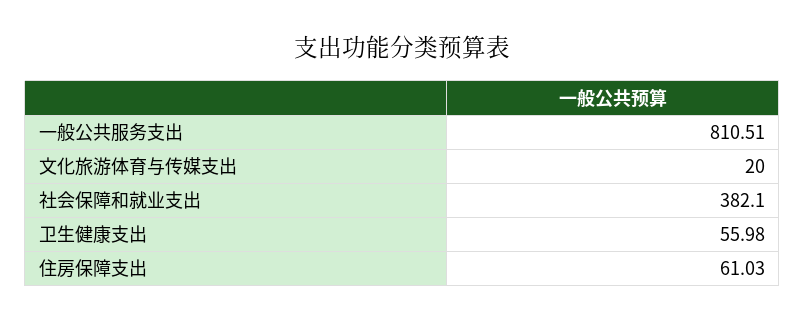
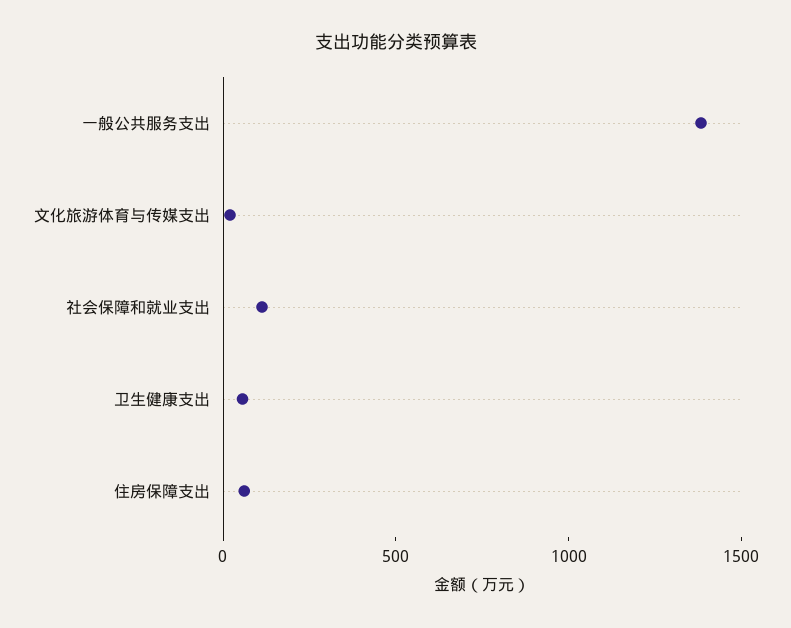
一般公共服务支出: 810.51 -> 1400
社会保障和就业支出: 382.1 -> 100

